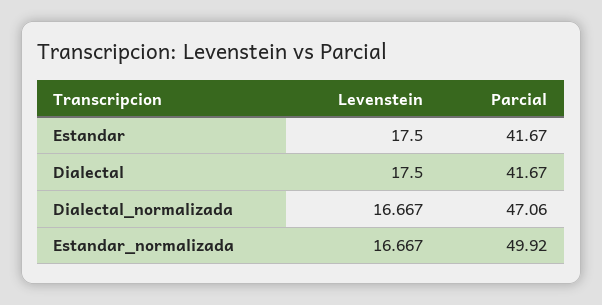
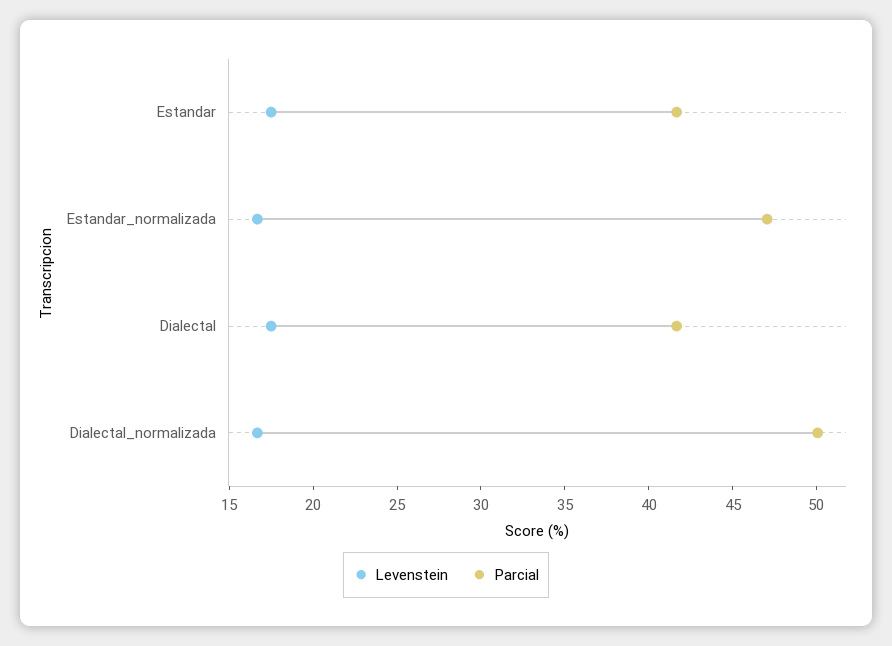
Parcial, Dialectal_normalizada: 47.06 -> 50
Parcial, Estandar_normalizada: 49.92 -> 47

